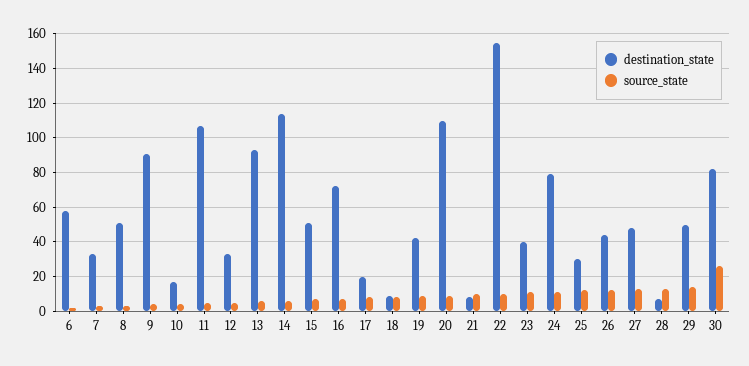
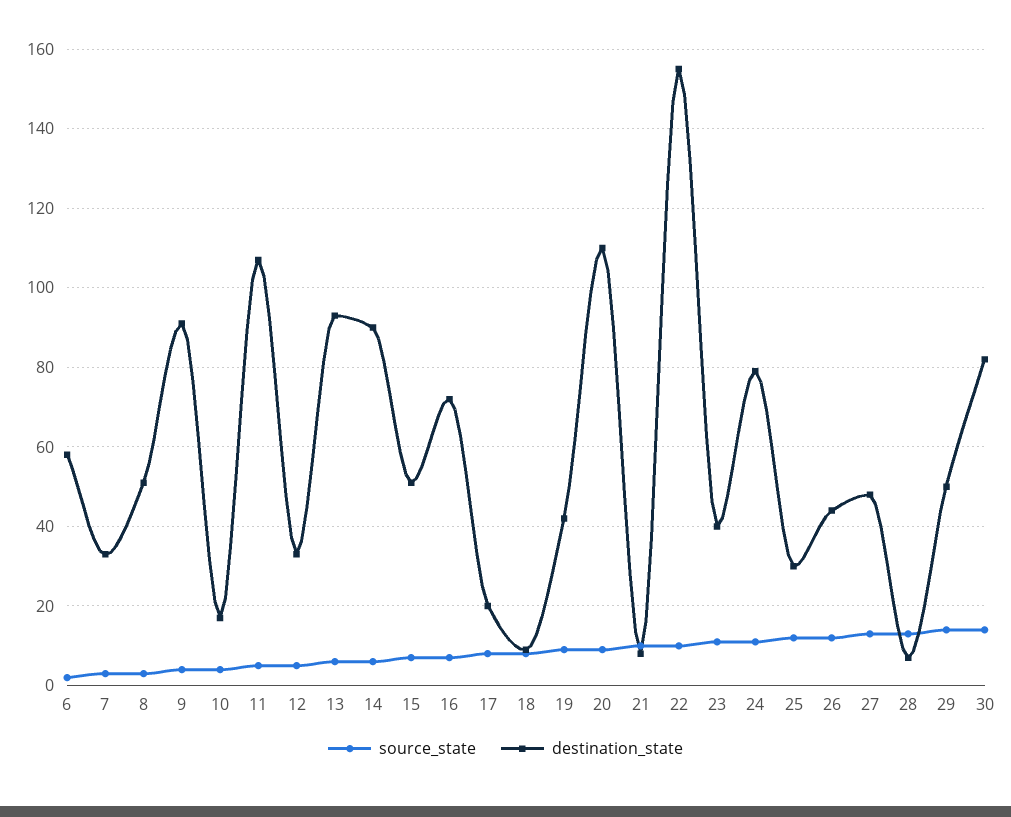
destination_state, 14: 115 -> 90
source_state, 30: 25 -> 15

